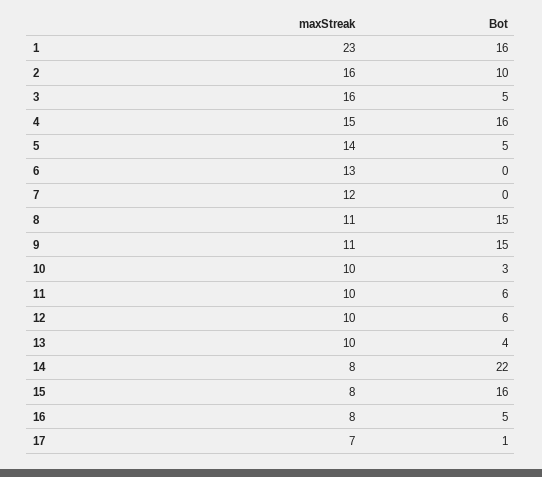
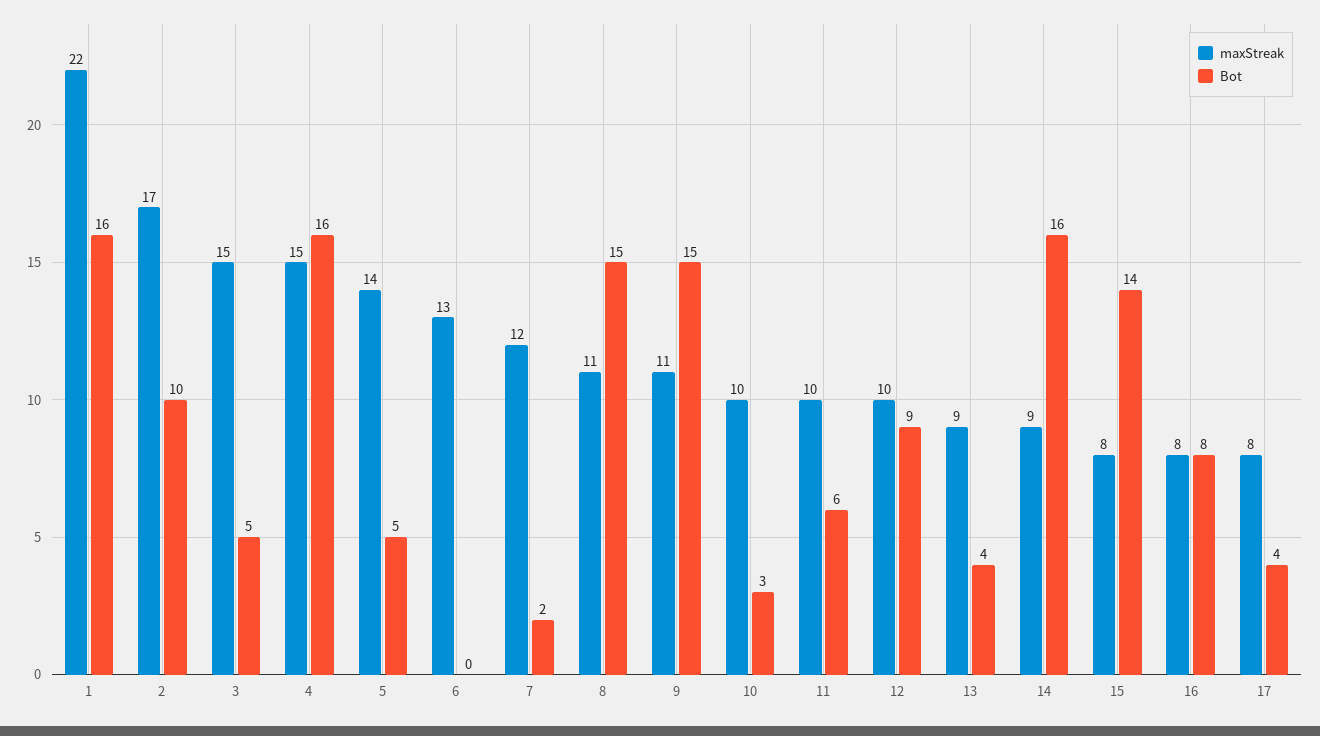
maxStreak, 1: 23 -> 22
maxStreak, 2: 16 -> 17
maxStreak, 3: 16 -> 15
Bot, 7: 0 -> 2
Bot, 12: 6 -> 9
maxStreak, 13: 10 -> 9
maxStreak, 14: 8 -> 9
Bot, 14: 22 -> 16
Bot, 15: 16 -> 14
Bot, 16: 5 -> 8
maxStreak, 17: 7 -> 8
Bot, 17: 1 -> 4

